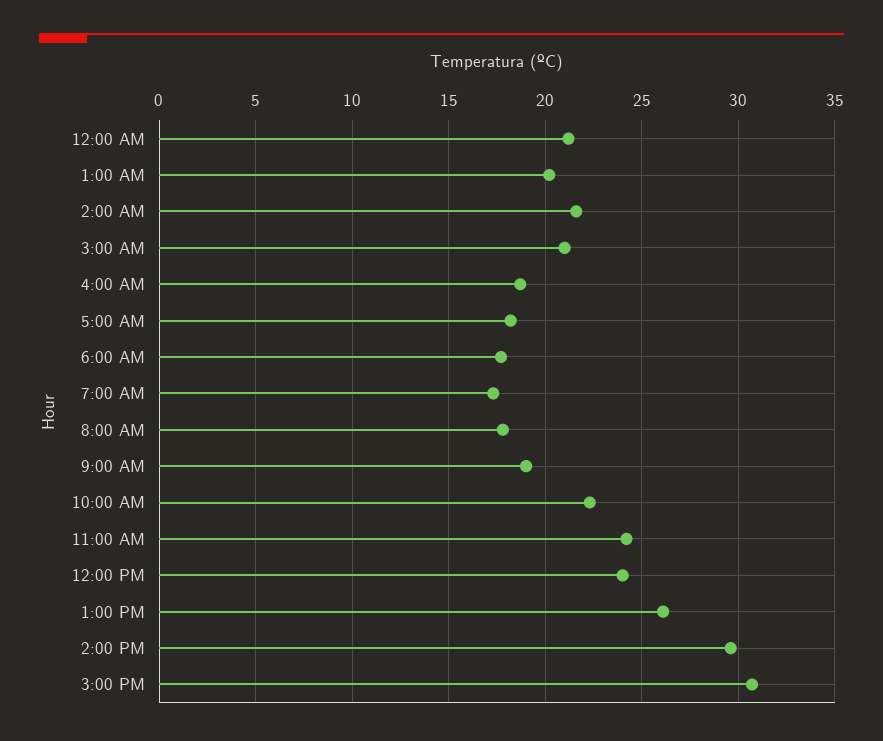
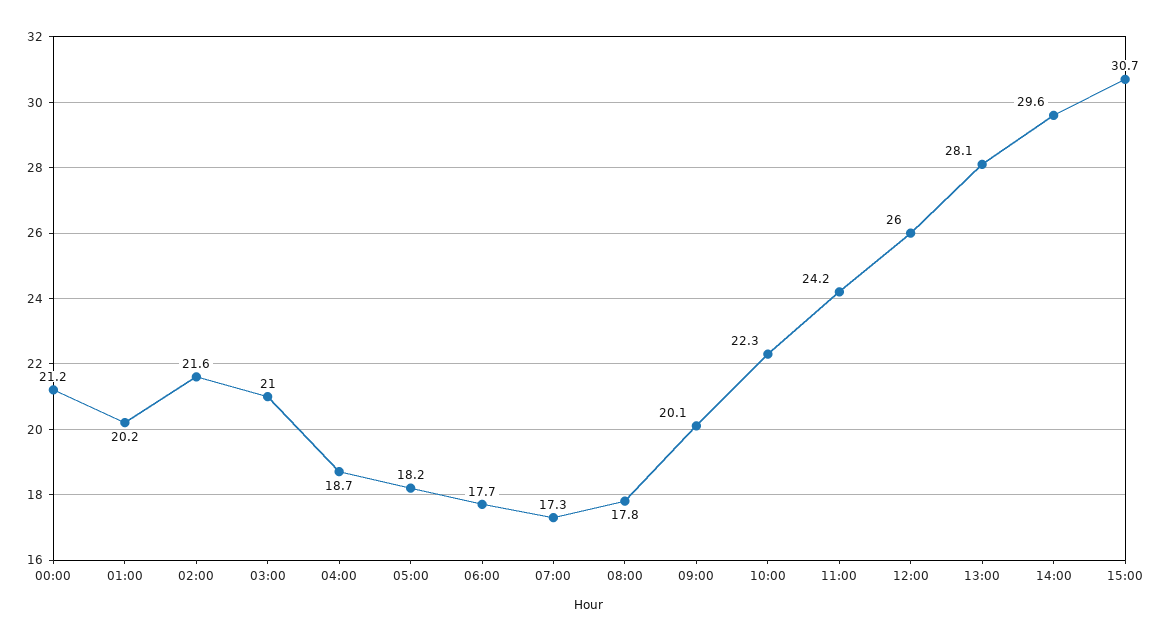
9:00 AM: 19 -> 20.1
12:00 PM: 24 -> 26
1:00 PM: 26 -> 28.1

